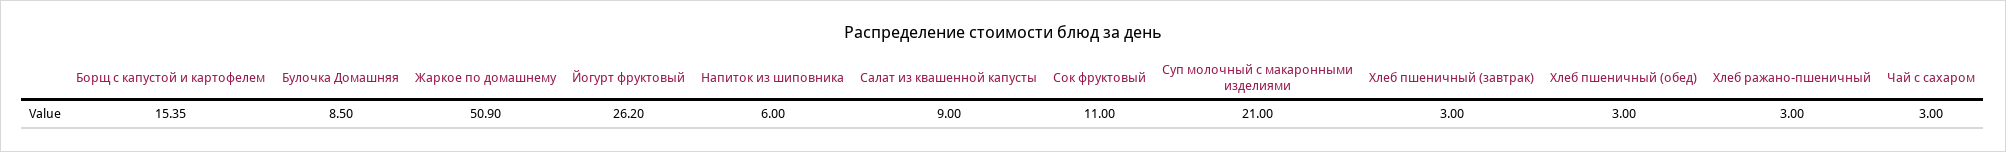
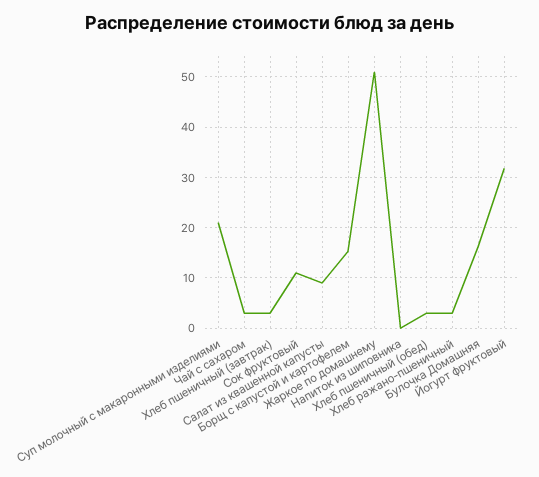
Булочка Домашняя: 8.5 -> 16
Йогурт фруктовый: 26.2 -> 32
Напиток из шиповника: 6 -> 0

